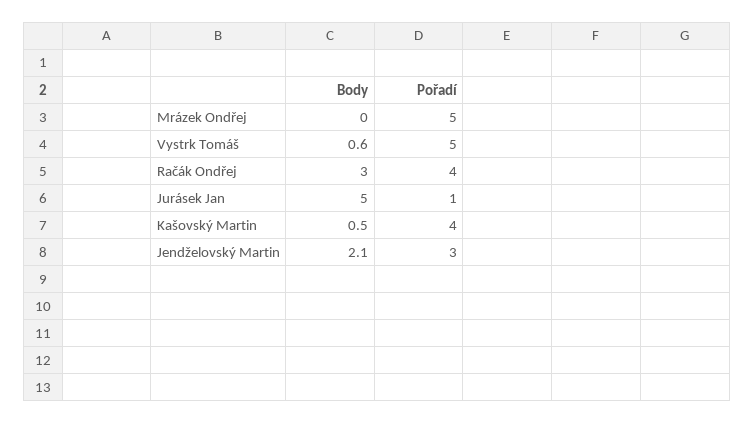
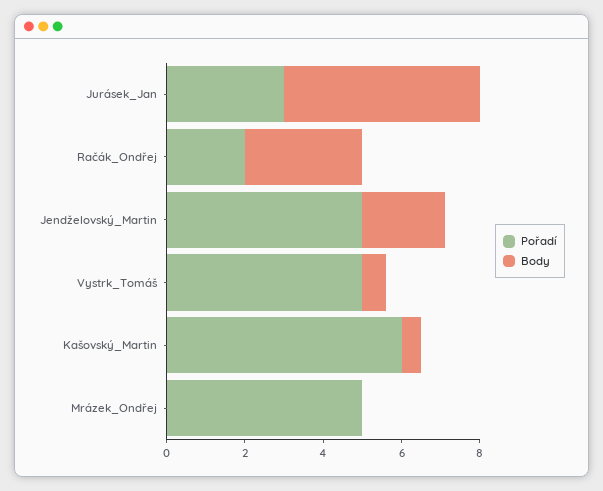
Pořadí, Račák Ondřej: 4 -> 2
Pořadí, Jurásek Jan: 1 -> 3
Pořadí, Kašovský Martin: 4 -> 6
Pořadí, Jendželovský Martin: 3 -> 5

